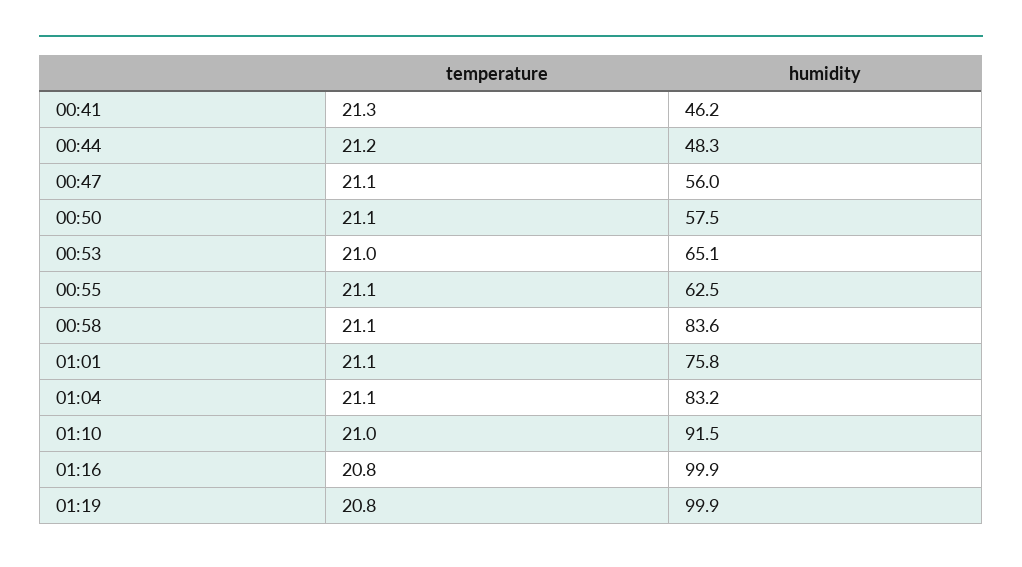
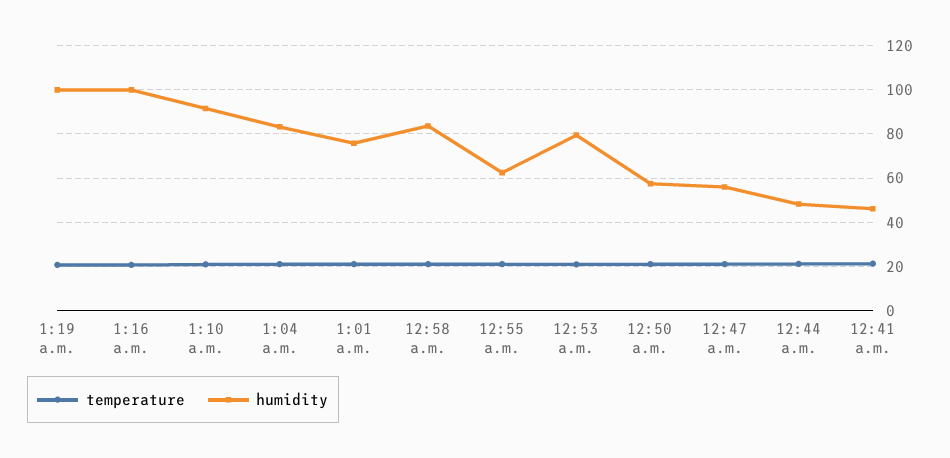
humidity, 00:53: 65.1 -> 80

